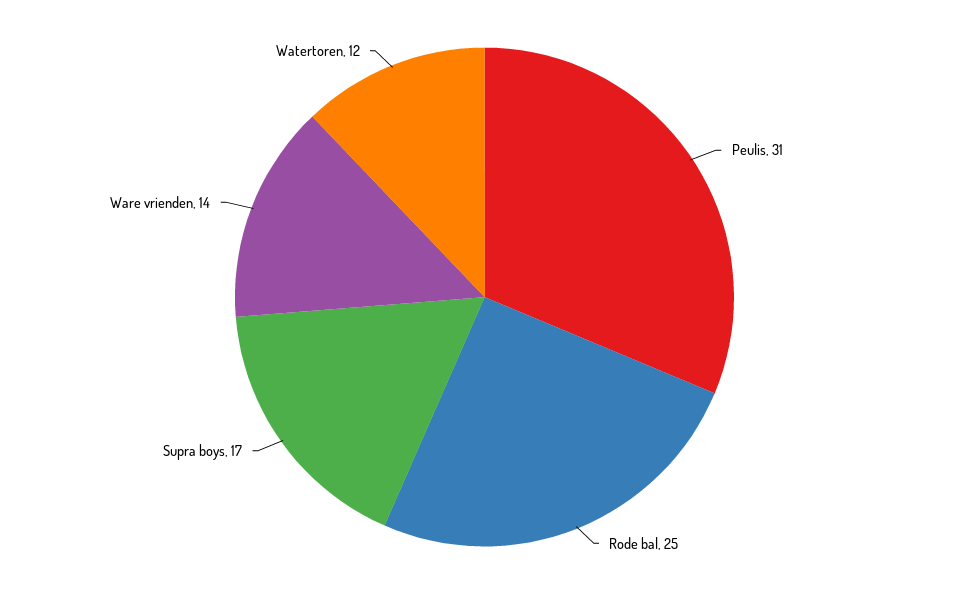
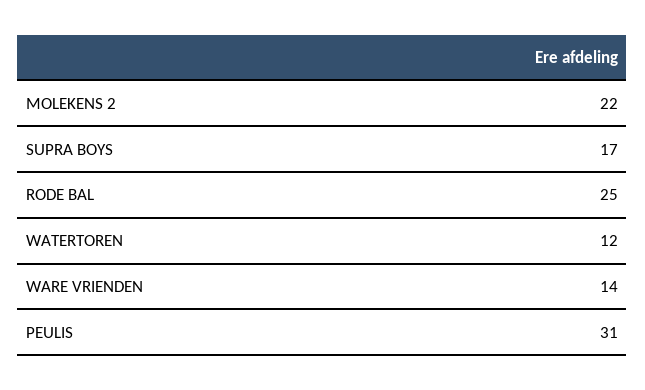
MOLEKENS 2: none -> 22

